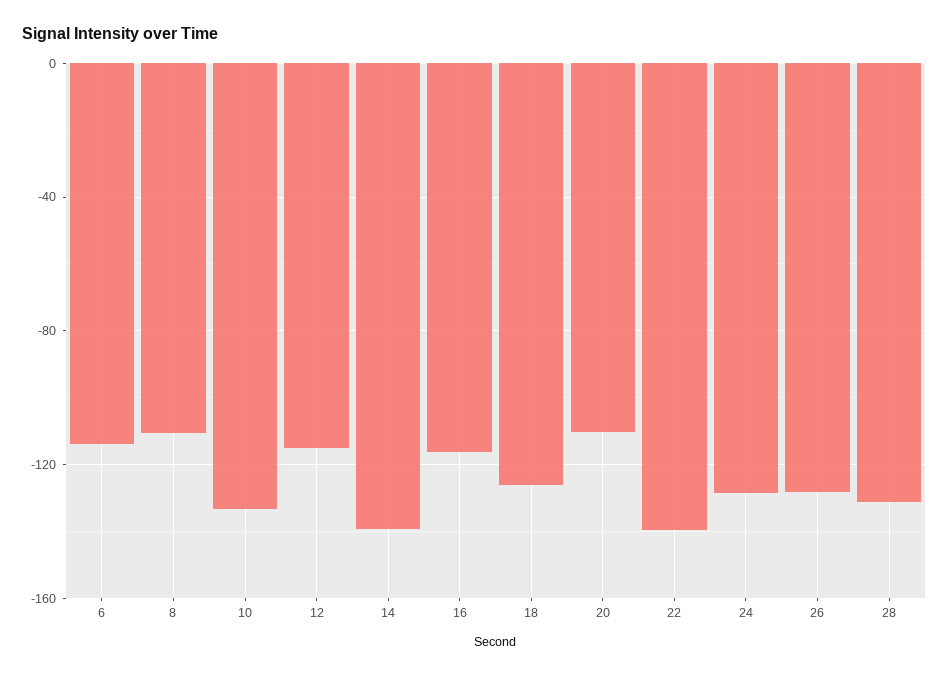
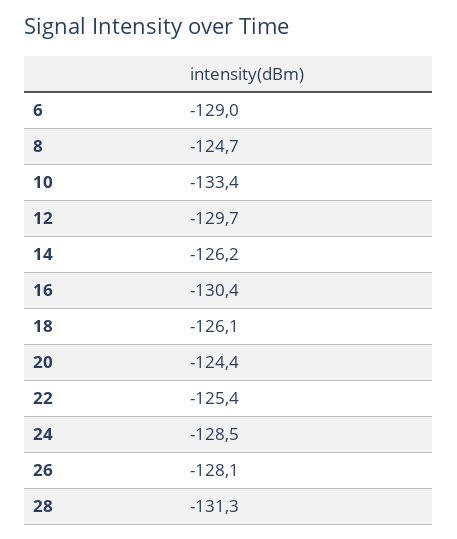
6: -115 -> -129
8: -110 -> -124.7
12: -115 -> -129.7
14: -140 -> -126.2
16: -115 -> -130.4
20: -110 -> -124.4
22: -140 -> -125.4

